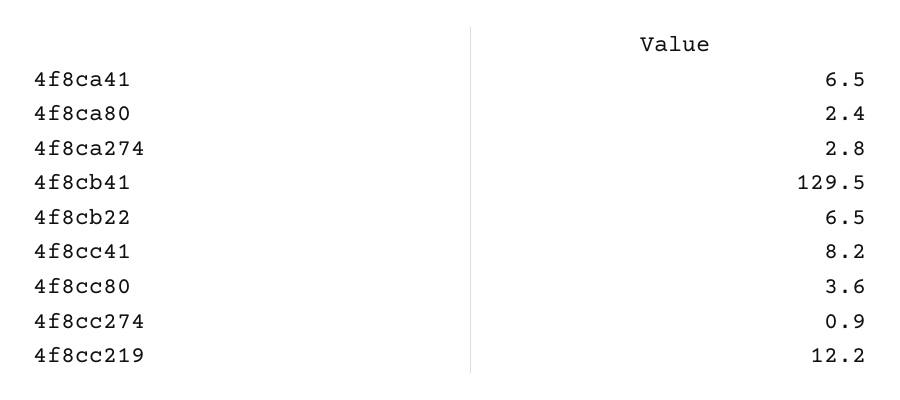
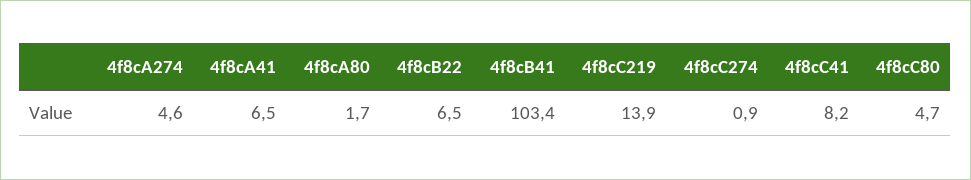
4f8ca80: 2.4 -> 1.7
4f8ca274: 2.8 -> 4.6
4f8cb41: 129.5 -> 103.4
4f8cc80: 3.6 -> 4.7
4f8cc219: 12.2 -> 13.9

